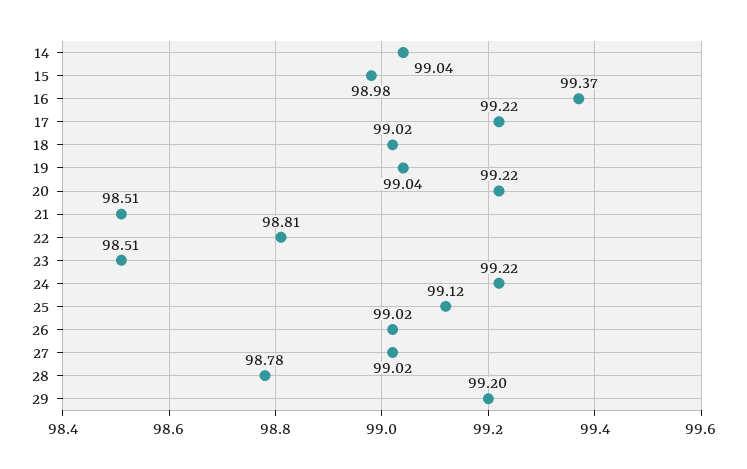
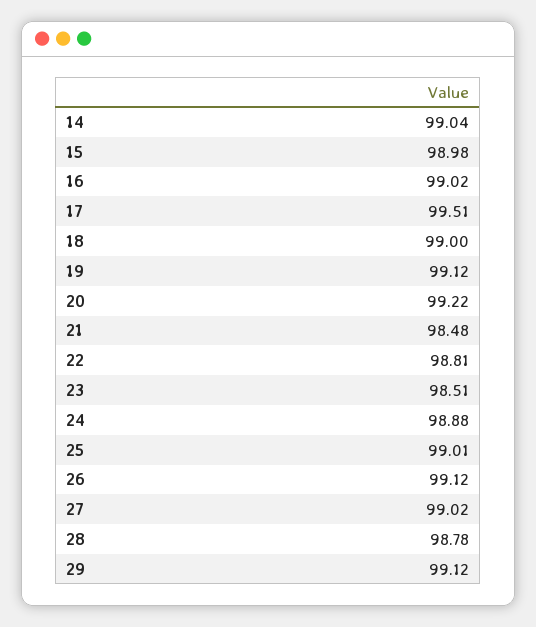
16: 99.37 -> 99.02
17: 99.22 -> 99.51
18: 99.02 -> 99
19: 99.04 -> 99.12
21: 98.51 -> 98.48
24: 99.22 -> 98.88
25: 99.12 -> 99.01
26: 99.02 -> 99.12
29: 99.2 -> 99.12

